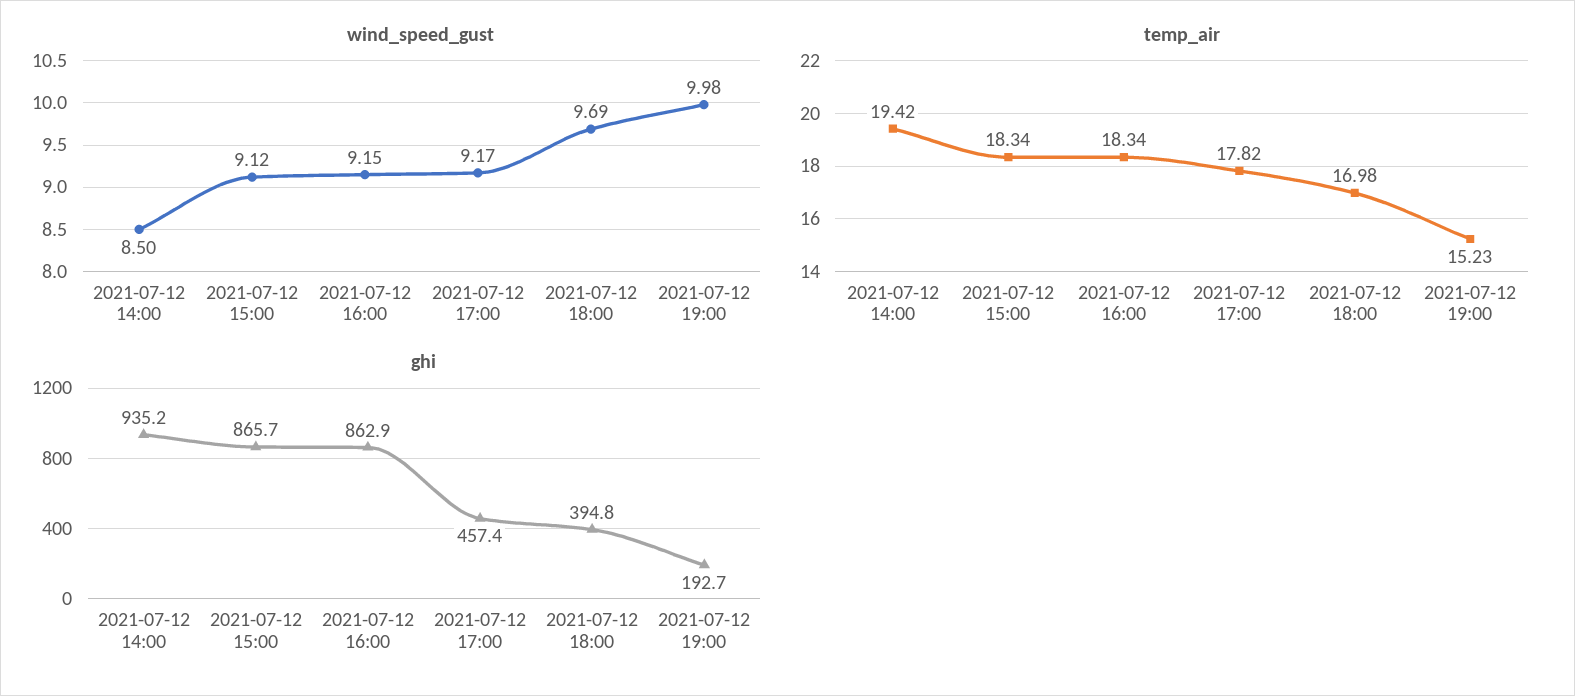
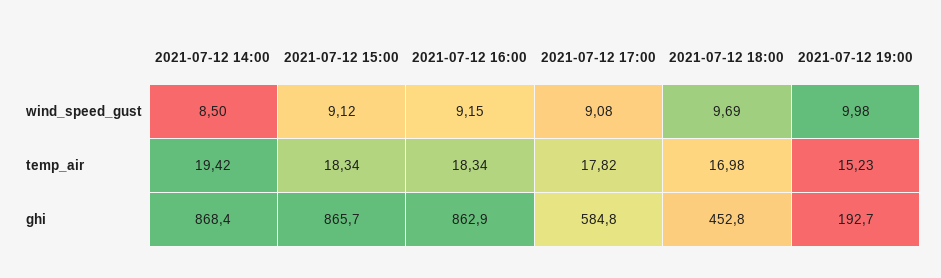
wind_speed_gust, 2021-07-12 17:00: 9.17 -> 9.08
ghi, 2021-07-12 14:00: 935.2 -> 868.4
ghi, 2021-07-12 17:00: 457.4 -> 584.8
ghi, 2021-07-12 18:00: 394.8 -> 452.8

